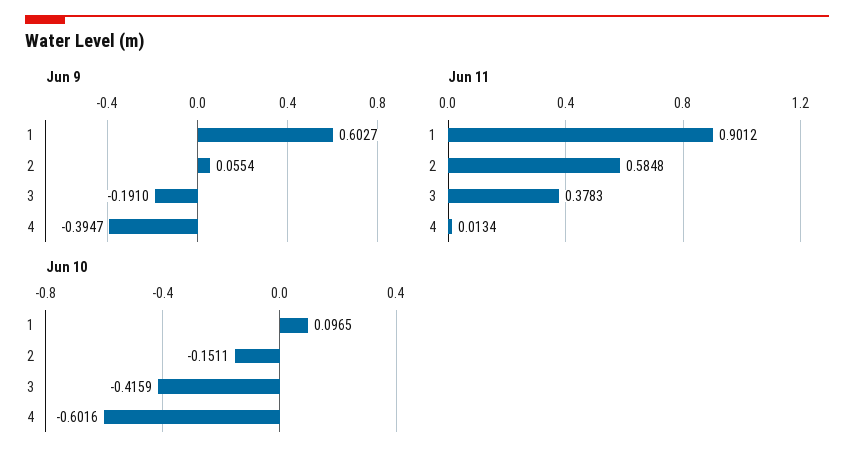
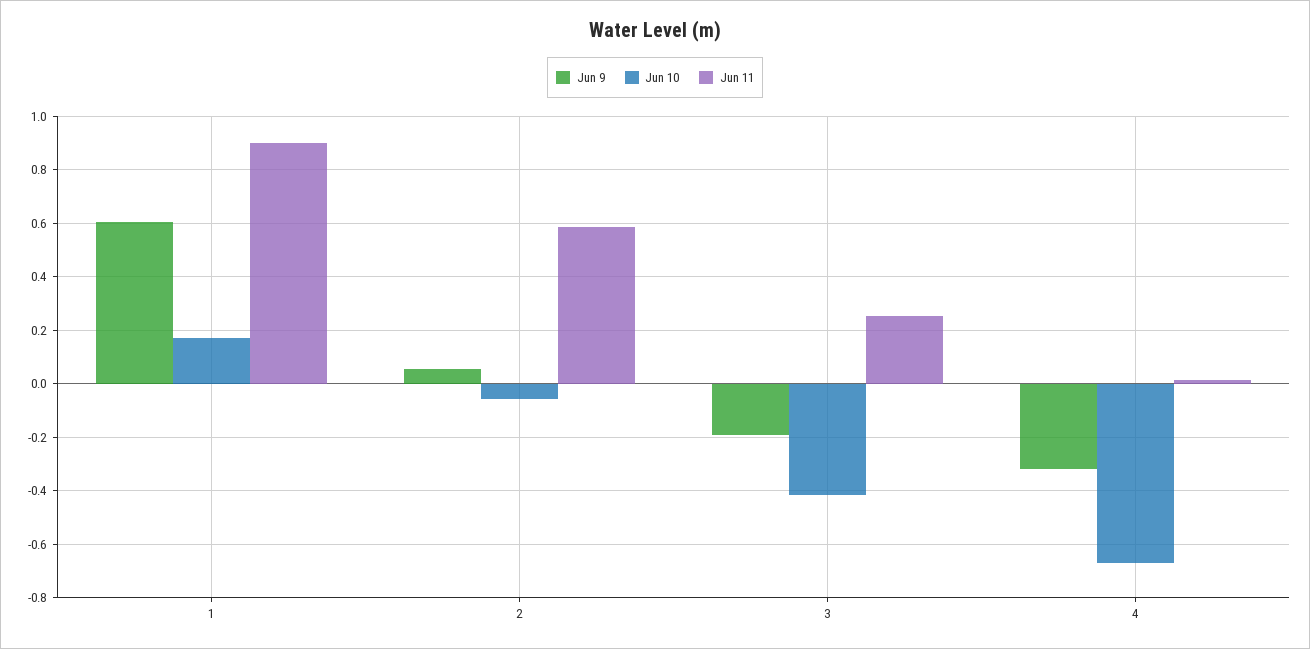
Jun 9, 4: -0.3947 -> -0.325
Jun 11, 3: 0.3783 -> 0.25
Jun 10, 1: 0.0965 -> 0.175
Jun 10, 2: -0.1511 -> -0.05
Jun 10, 4: -0.6016 -> -0.675

